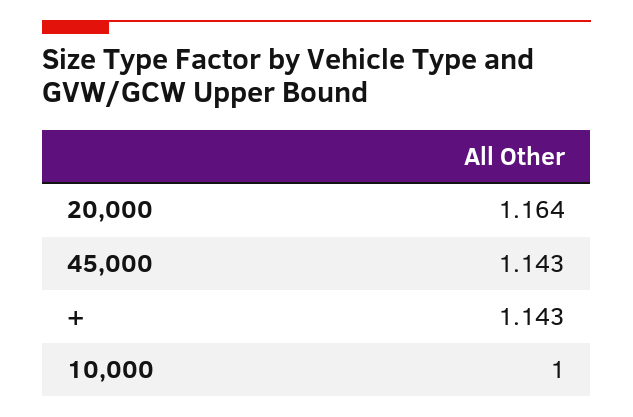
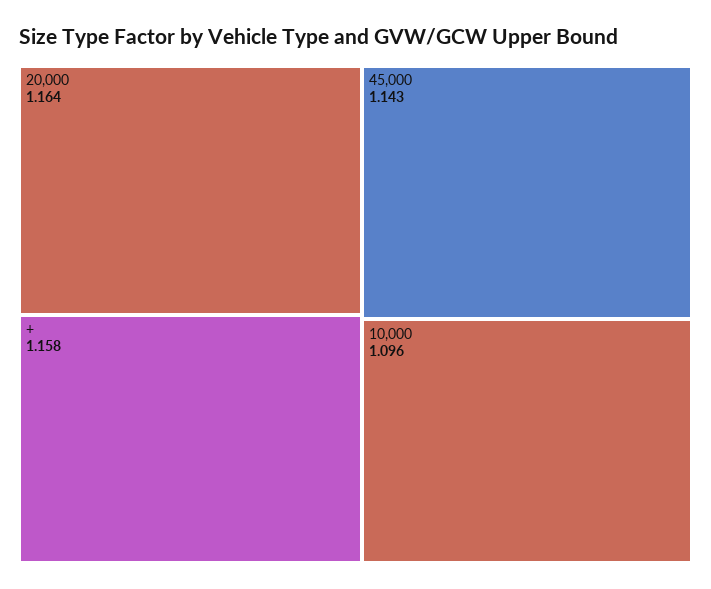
+: 1.143 -> 1.158
10,000: 1 -> 1.096

